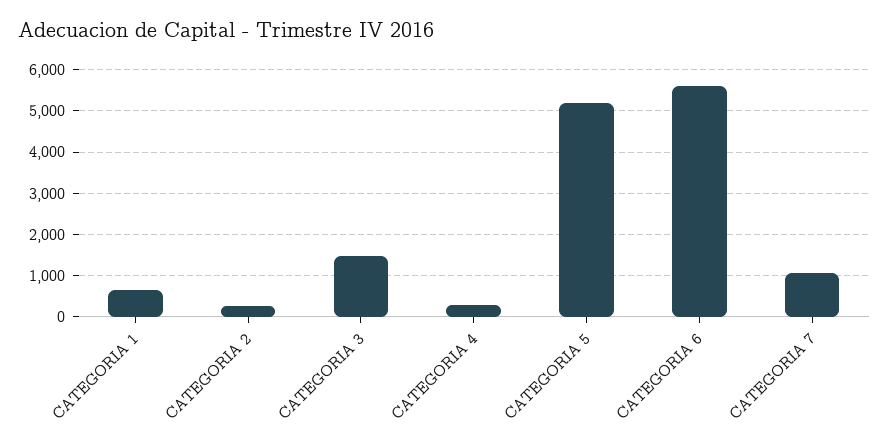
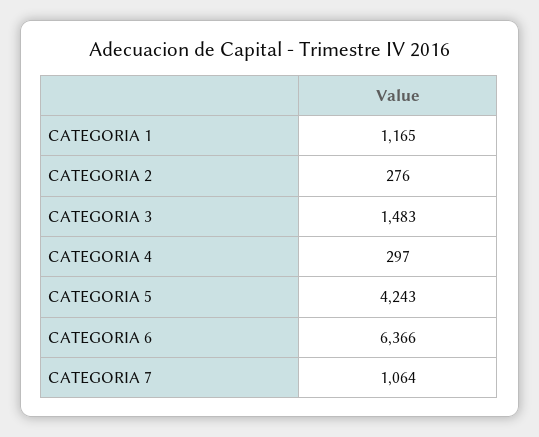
CATEGORIA 1: 600 -> 1165
CATEGORIA 5: 5200 -> 4243
CATEGORIA 6: 5600 -> 6366

